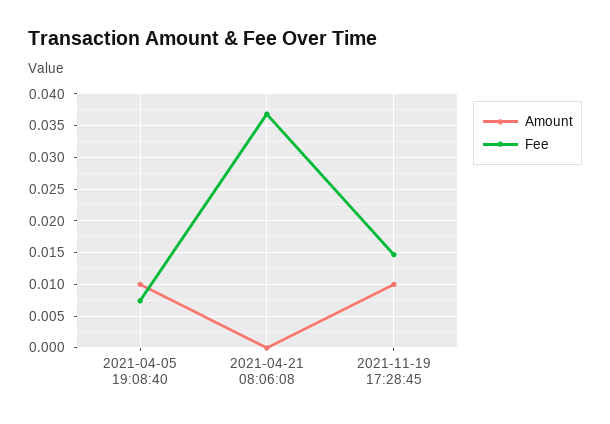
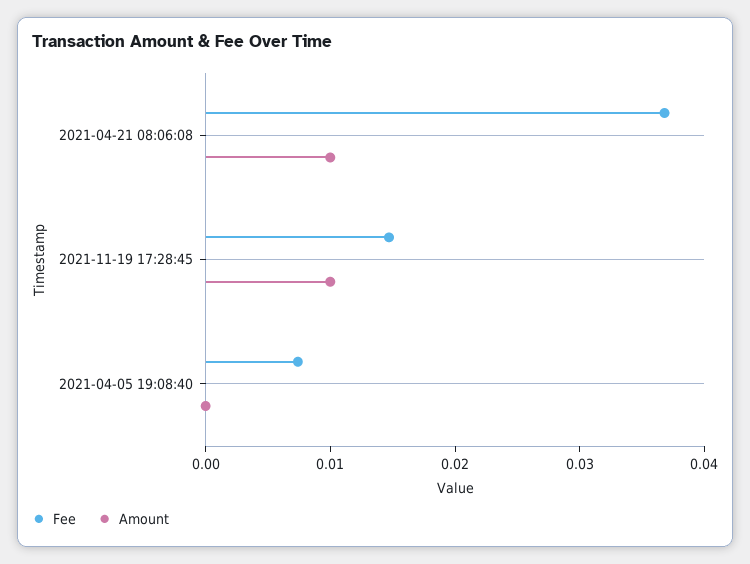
Amount, 2021-04-05 19:08:40: 0.01 -> 0
Amount, 2021-04-21 08:06:08: 0 -> 0.01

